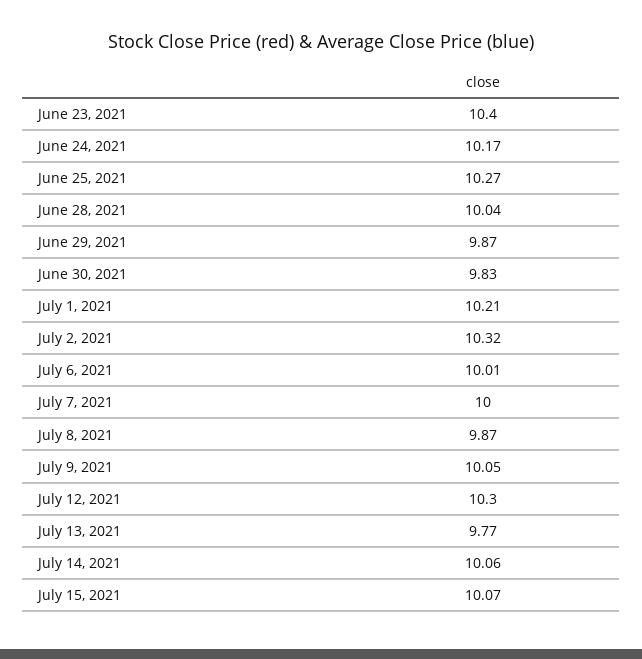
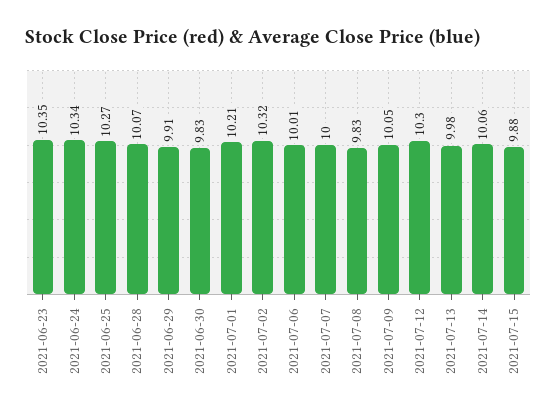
June 23, 2021: 10.4 -> 10.35
June 24, 2021: 10.17 -> 10.34
June 28, 2021: 10.04 -> 10.07
June 29, 2021: 9.87 -> 9.91
July 8, 2021: 9.87 -> 9.83
July 13, 2021: 9.77 -> 9.98
July 15, 2021: 10.07 -> 9.88

